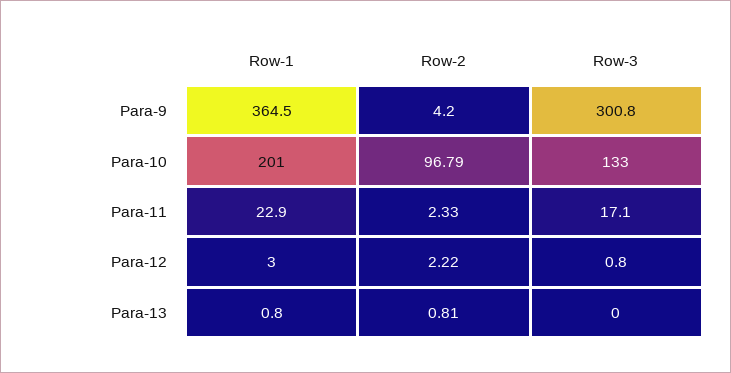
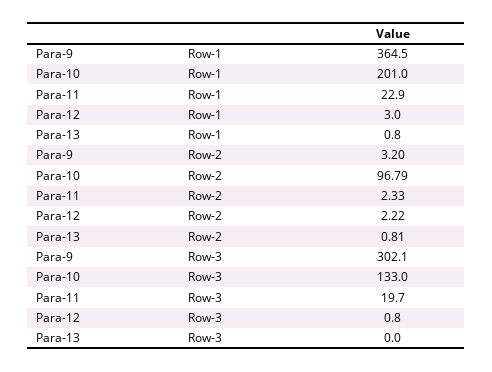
Row-2, Para-9: 4.2 -> 3.2
Row-3, Para-9: 300.8 -> 302.1
Row-3, Para-11: 17.1 -> 19.7

